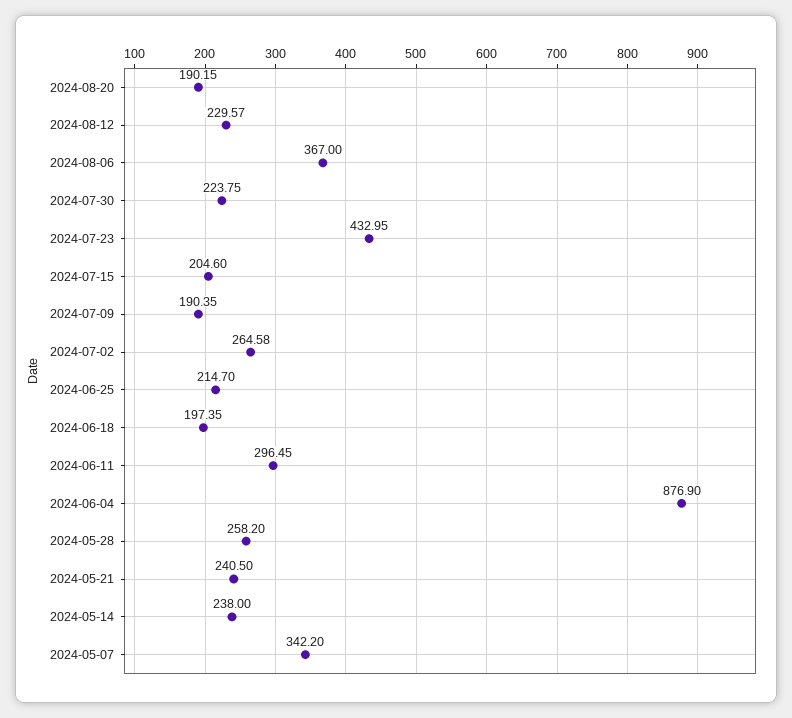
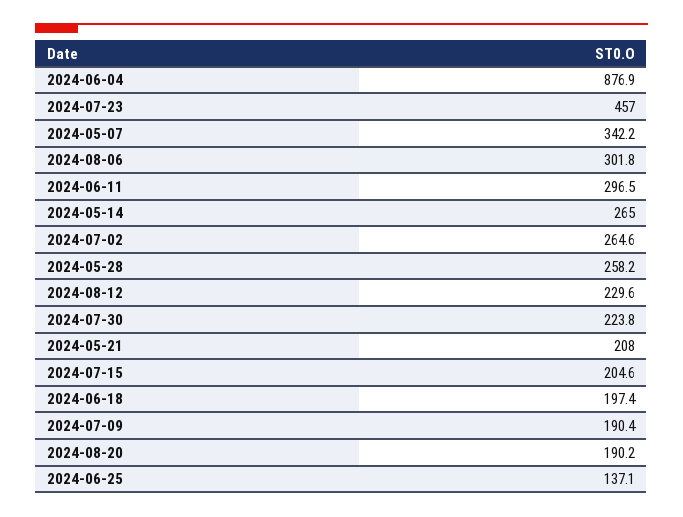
2024-08-06: 367 -> 301.8
2024-07-23: 432.95 -> 457
2024-06-25: 214.7 -> 137.1
2024-05-21: 240.5 -> 208
2024-05-14: 238 -> 265

